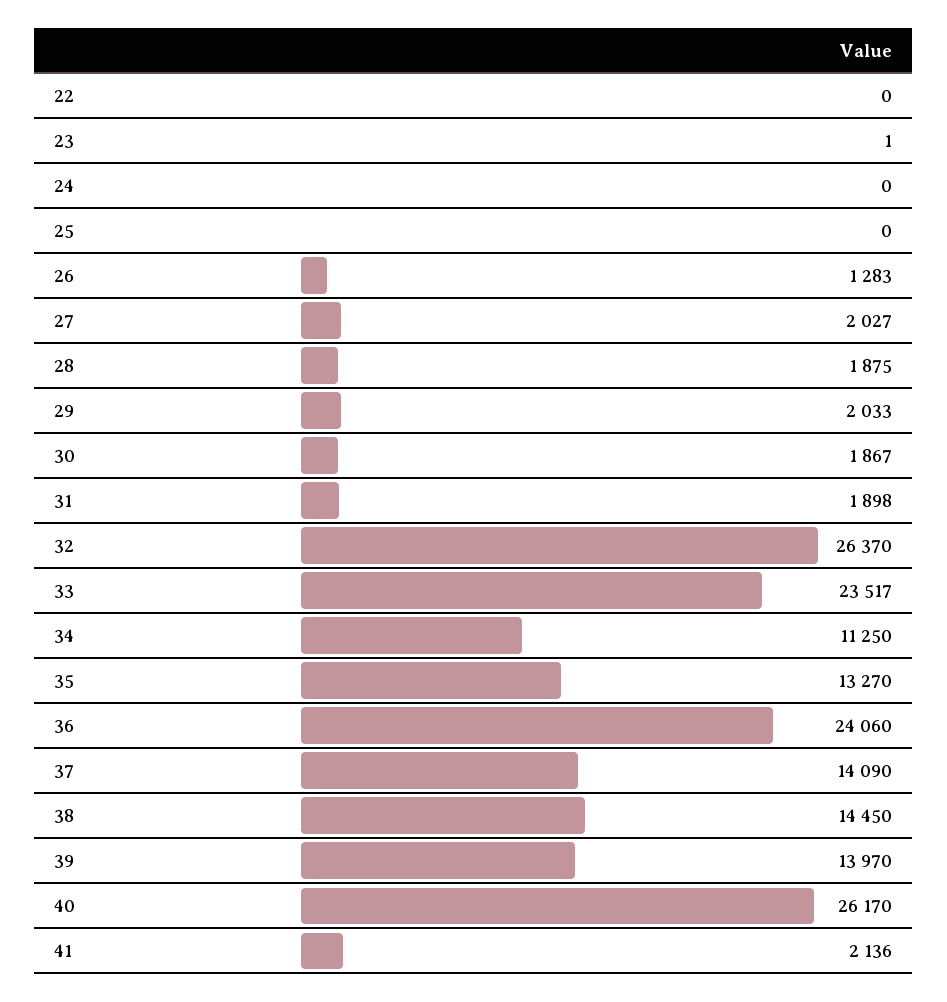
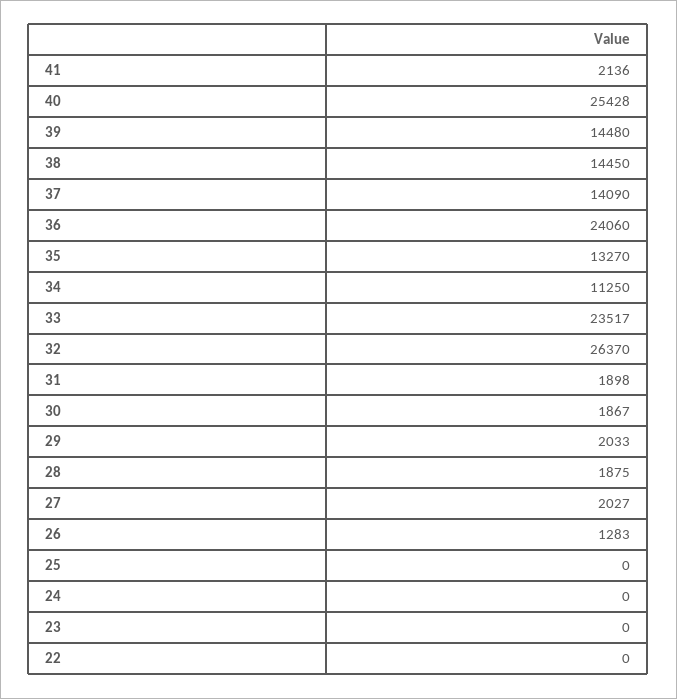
23: 1 -> 0
39: 13970 -> 14480
40: 26170 -> 25428

